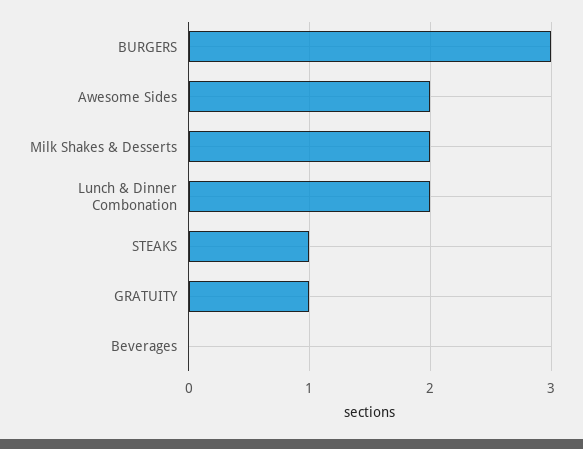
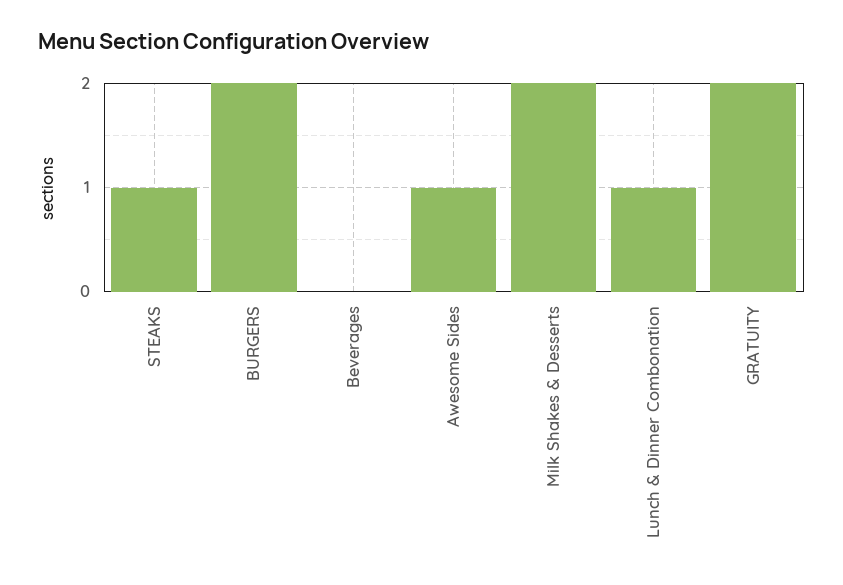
BURGERS: 3 -> 2
Awesome Sides: 2 -> 1
Lunch & Dinner Combonation: 2 -> 1
GRATUITY: 1 -> 2

